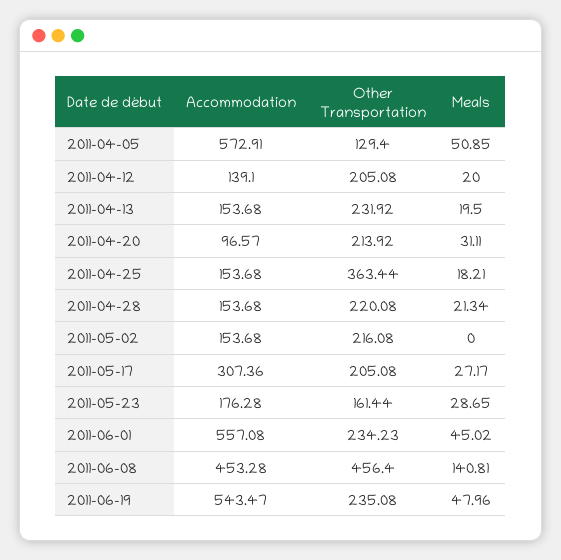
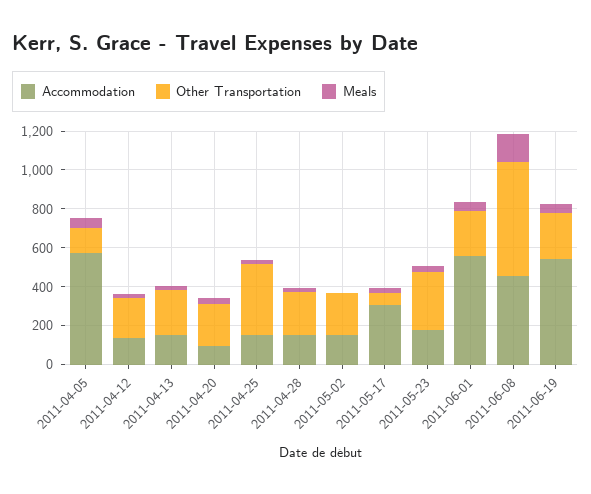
Other Transportation, 2011-05-17: 205.08 -> 50
Other Transportation, 2011-05-23: 161.44 -> 300
Other Transportation, 2011-06-08: 456.4 -> 600

